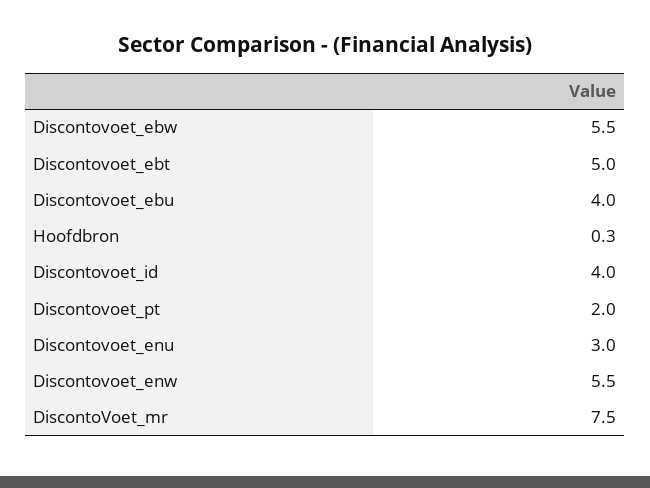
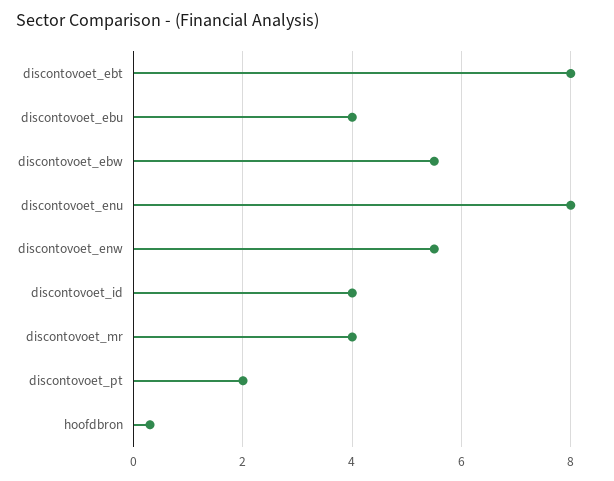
Discontovoet_ebt: 5 -> 8
Discontovoet_enu: 3 -> 8
DiscontoVoet_mr: 7.5 -> 4

